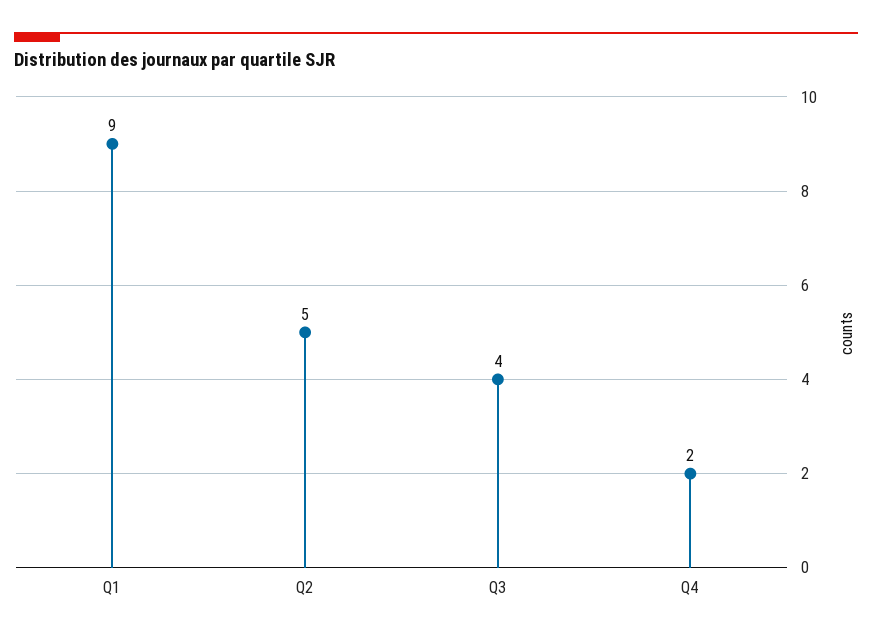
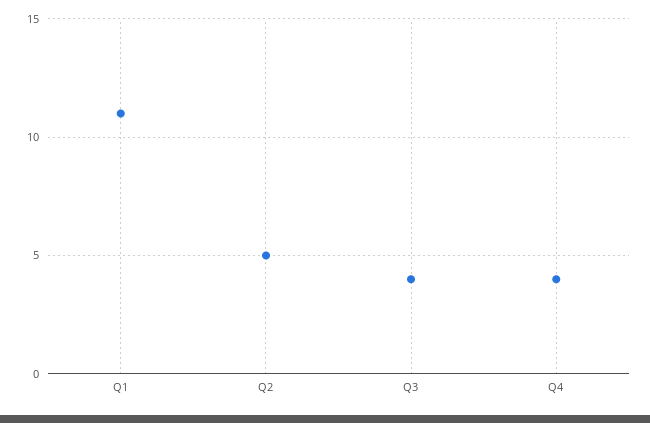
Q1: 9 -> 11
Q4: 2 -> 4

